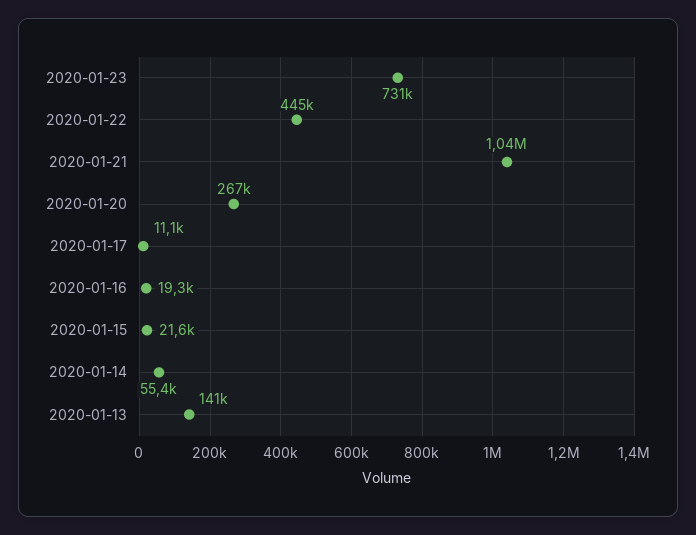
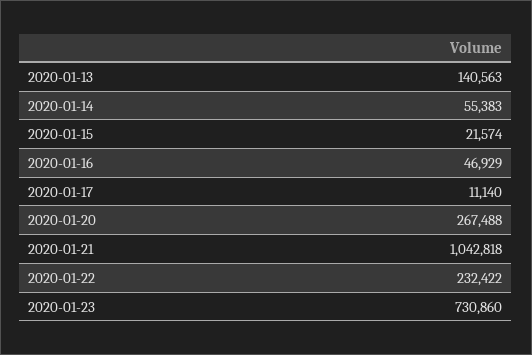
2020-01-22: 445000 -> 232422
2020-01-16: 19300 -> 46929

